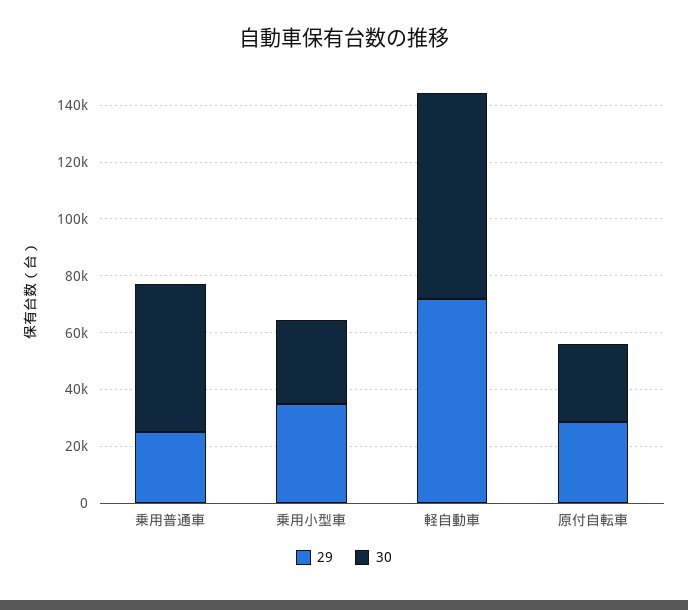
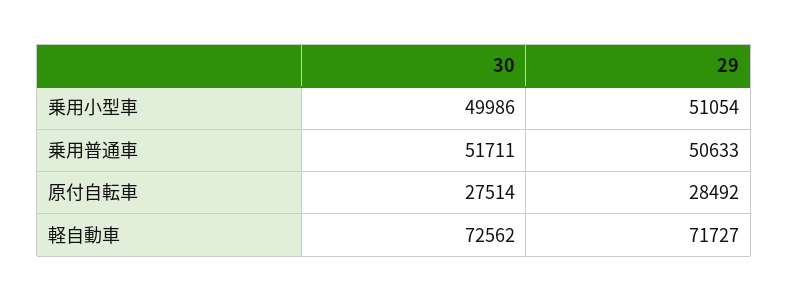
29, 乗用普通車: 25000 -> 50633
29, 乗用小型車: 35000 -> 51054
30, 乗用小型車: 30000 -> 49986

